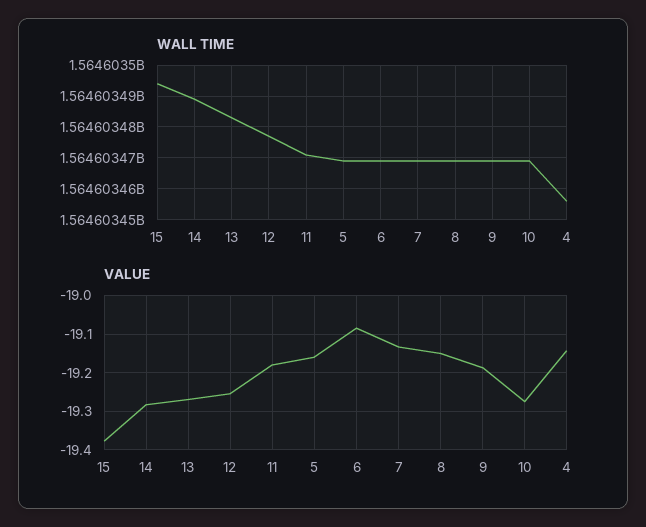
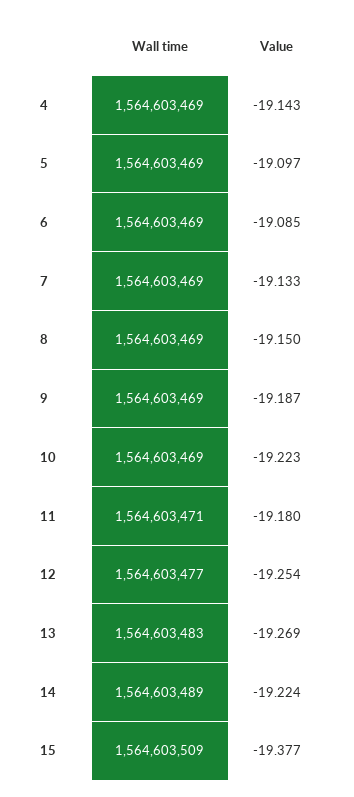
WALL TIME, 15: 1564603495 -> 1564603509
WALL TIME, 4: 1564603455 -> 1564603469
VALUE, 14: -19.28 -> -19.224
VALUE, 5: -19.16 -> -19.097
VALUE, 10: -19.28 -> -19.223

